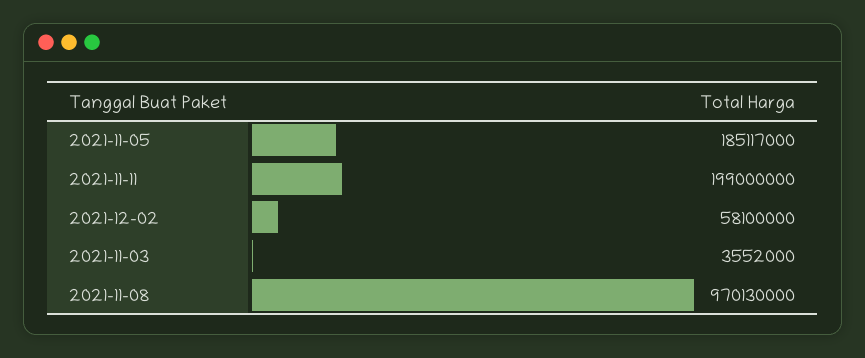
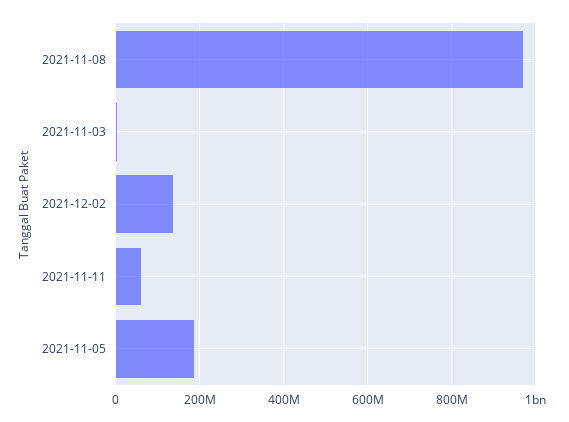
2021-11-11: 199000000 -> 60000000
2021-12-02: 58100000 -> 140000000

